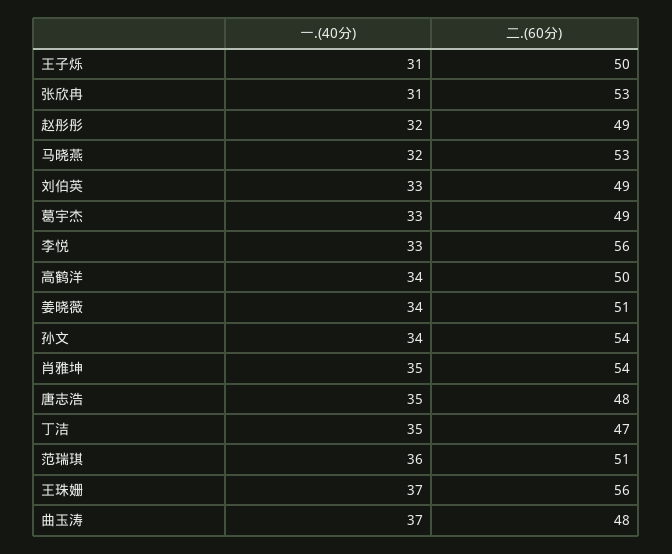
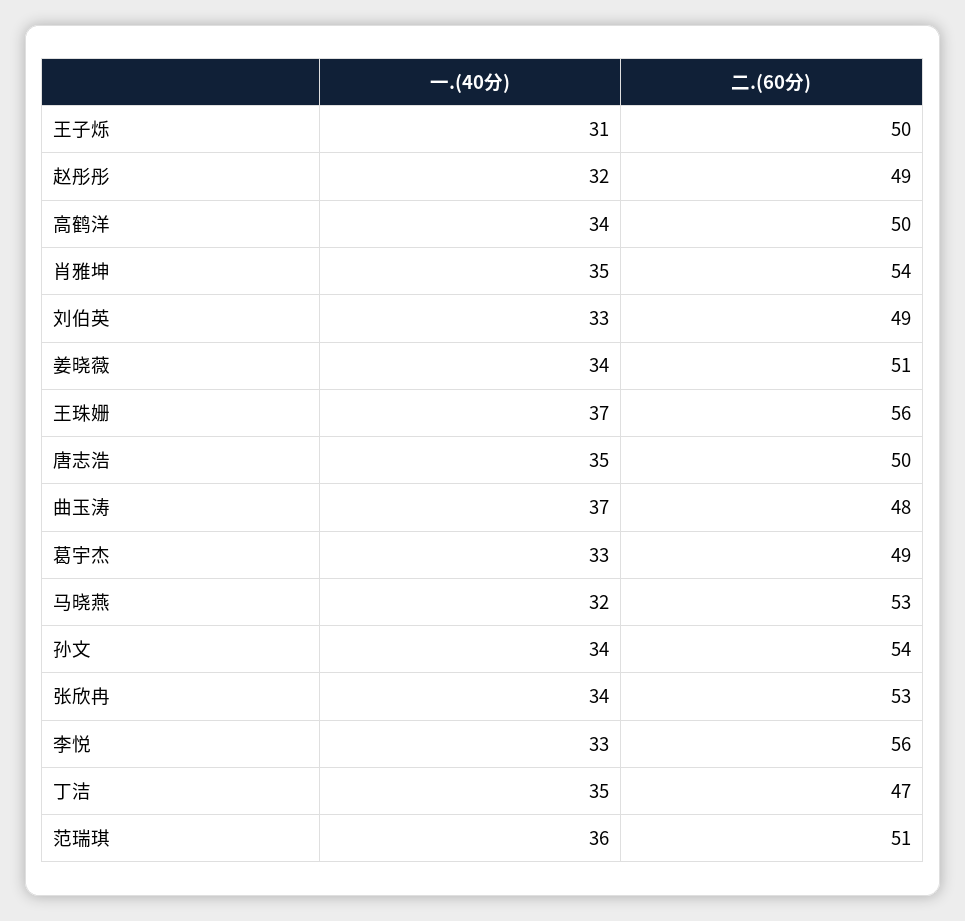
一.(40分), 张欣冉: 31 -> 34
二.(60分), 唐志浩: 48 -> 50

